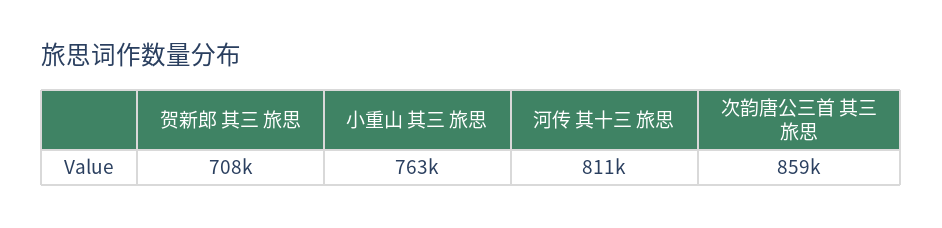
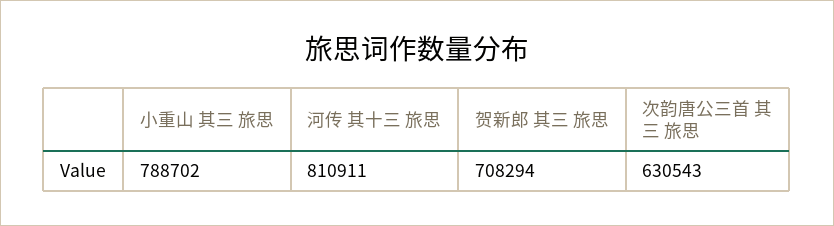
小重山 其三 旅思: 763000 -> 788702
次韵唐公三首 其三 旅思: 859000 -> 630543

